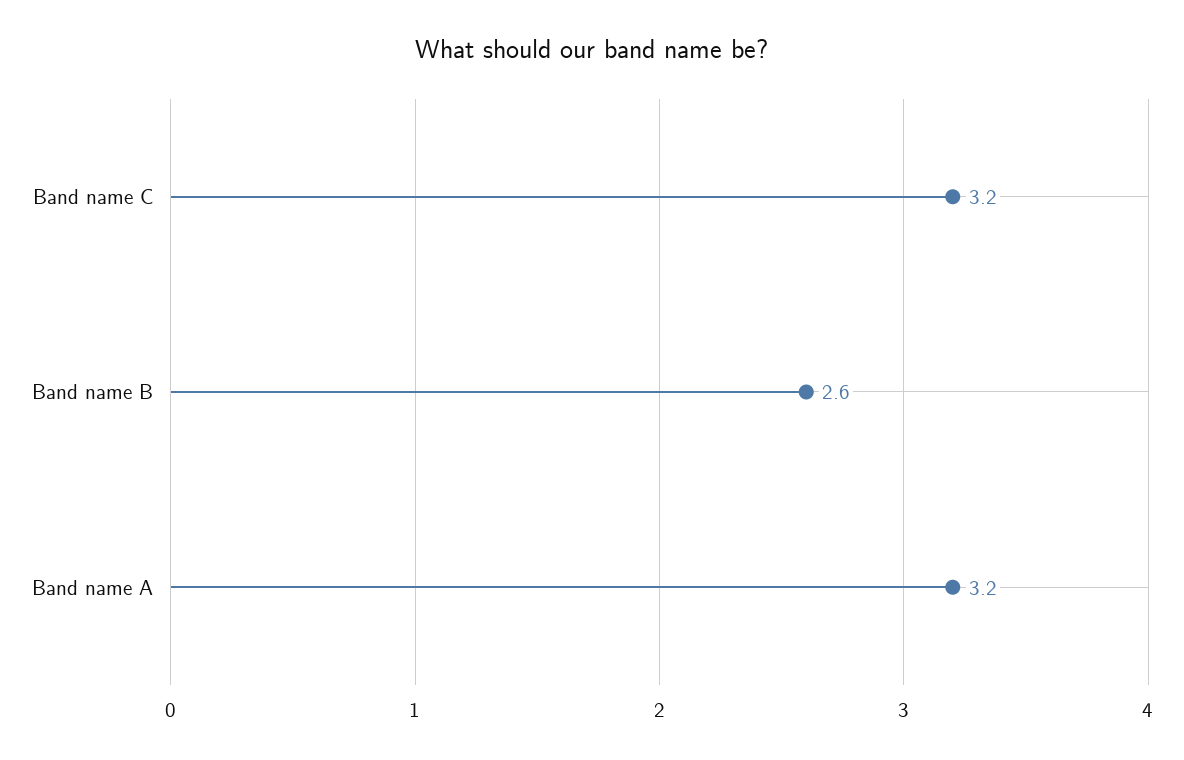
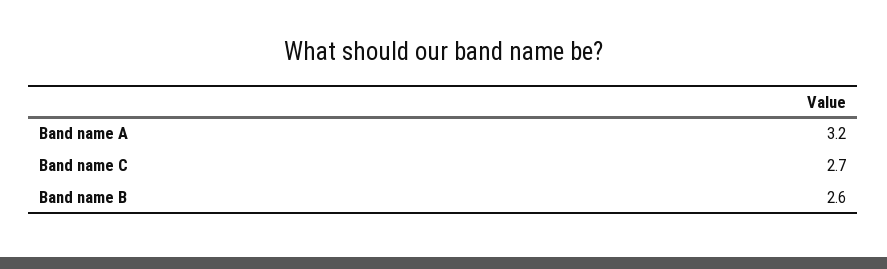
Band name C: 3.2 -> 2.7

